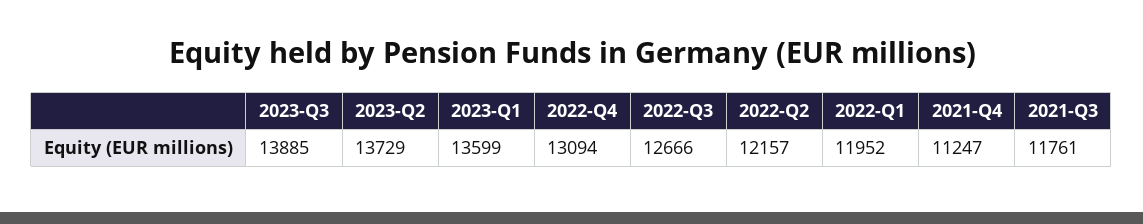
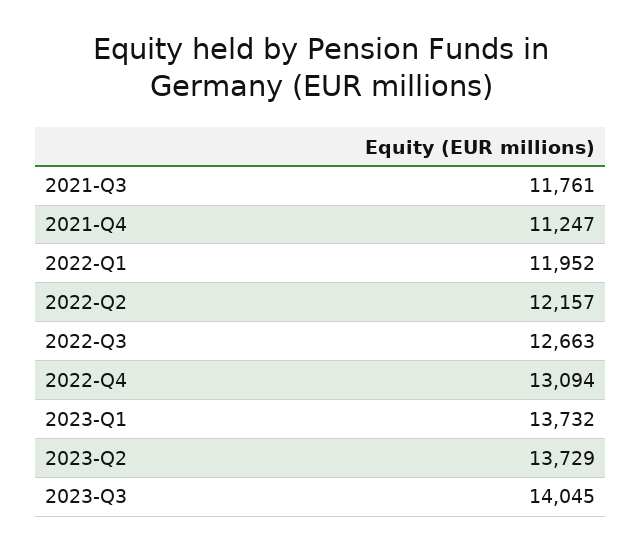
2023-Q3: 13885 -> 14045
2023-Q1: 13599 -> 13732
2022-Q3: 12666 -> 12663

